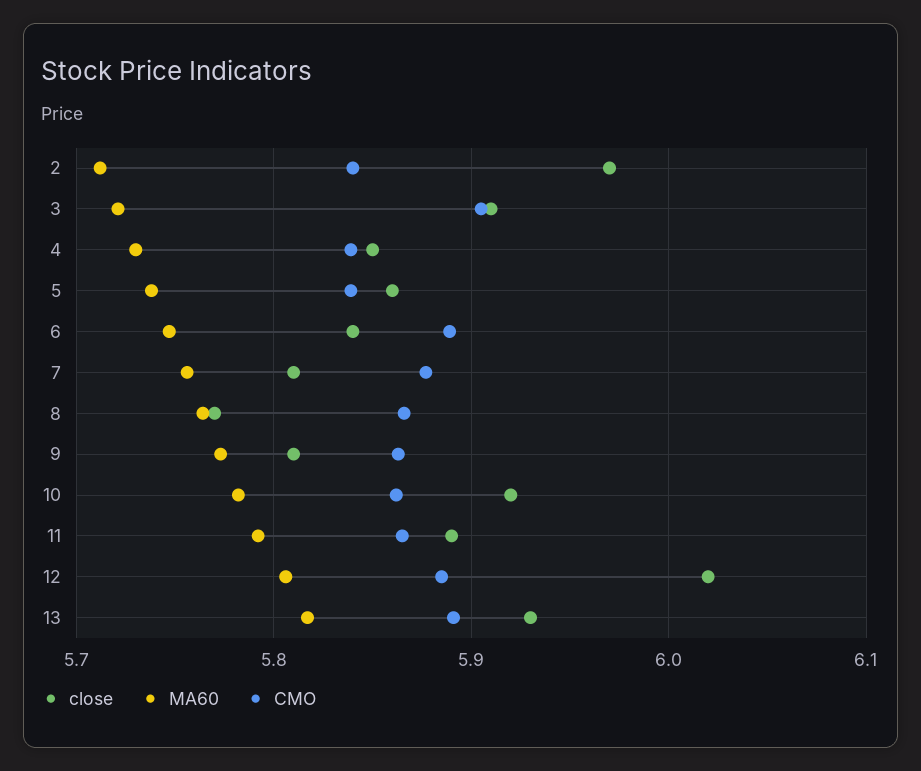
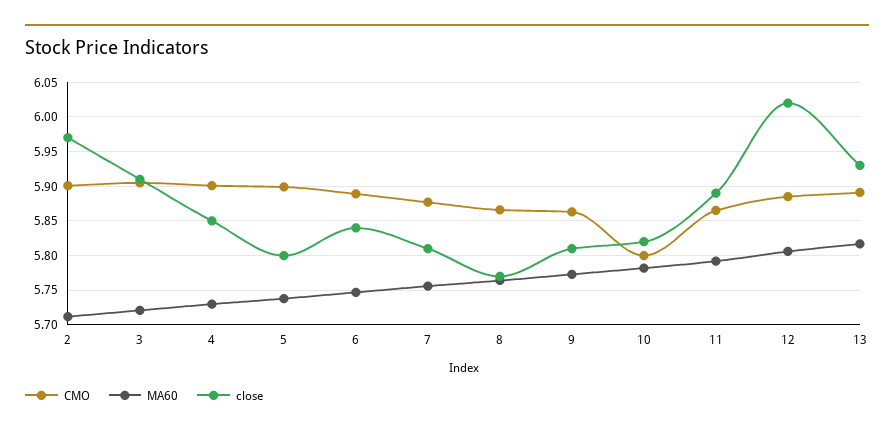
CMO, 2: 5.84 -> 5.9
CMO, 4: 5.84 -> 5.9
close, 5: 5.86 -> 5.8
CMO, 5: 5.84 -> 5.9
close, 10: 5.92 -> 5.82
CMO, 10: 5.86 -> 5.8

